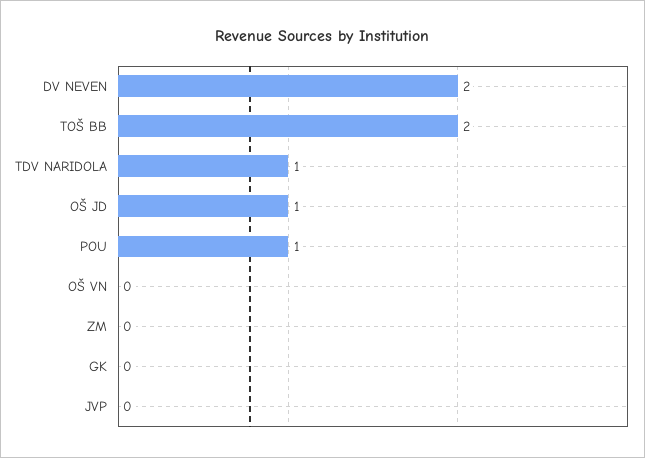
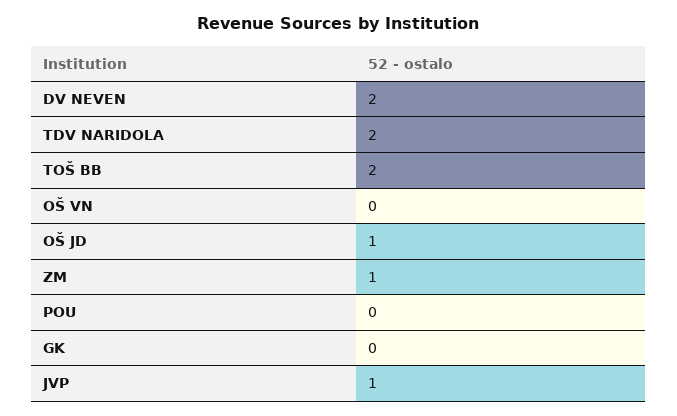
TDV NARIDOLA: 1 -> 2
POU: 1 -> 0
ZM: 0 -> 1
JVP: 0 -> 1

